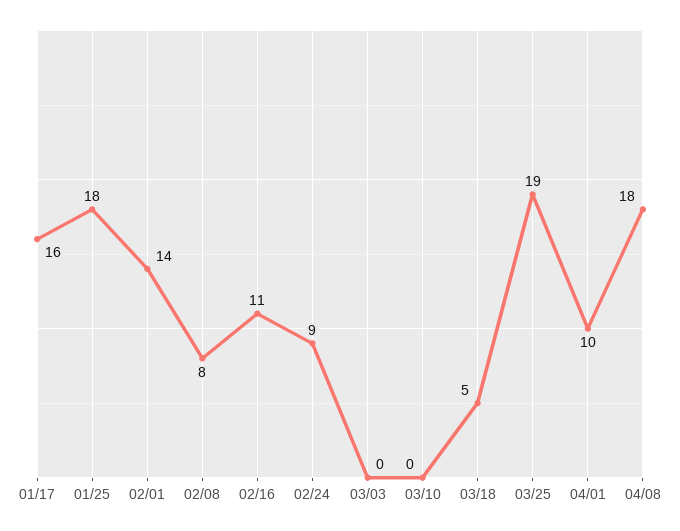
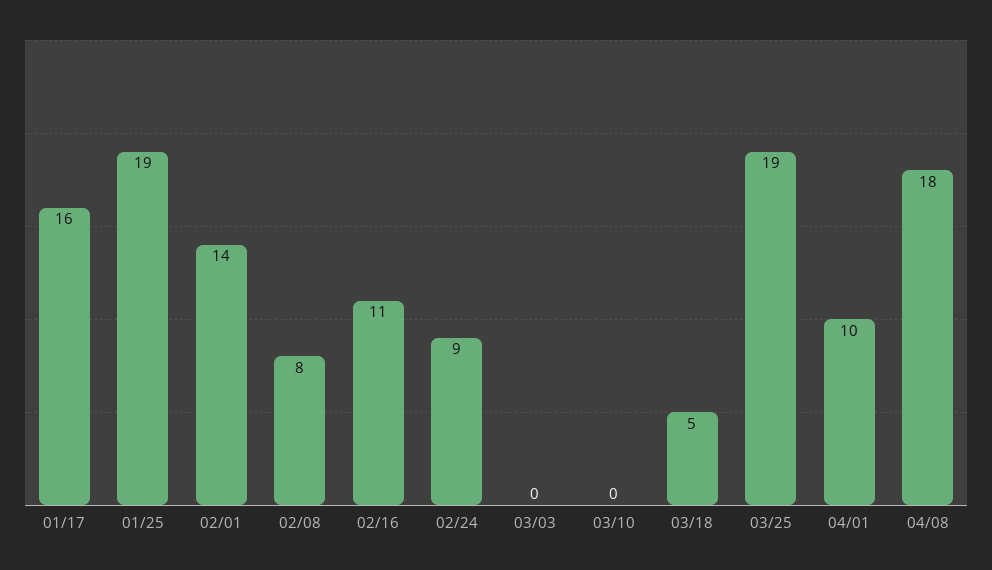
01/25: 18 -> 19

